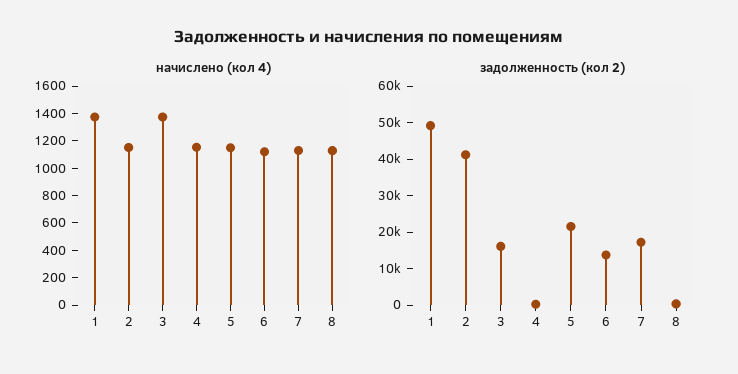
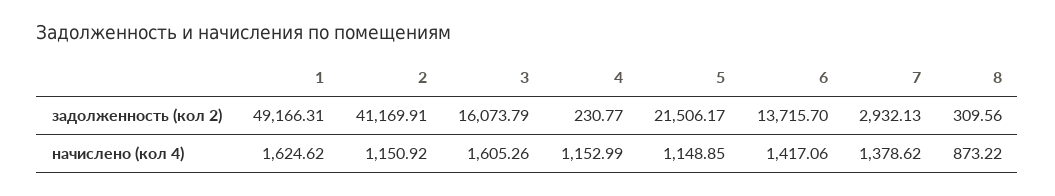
начислено (кол 4), 1: 1400 -> 1624.62
начислено (кол 4), 3: 1400 -> 1605.26
начислено (кол 4), 6: 1100 -> 1417.06
начислено (кол 4), 7: 1100 -> 1378.62
начислено (кол 4), 8: 1100 -> 873.22
задолженность (кол 2), 7: 17500 -> 2932.13

